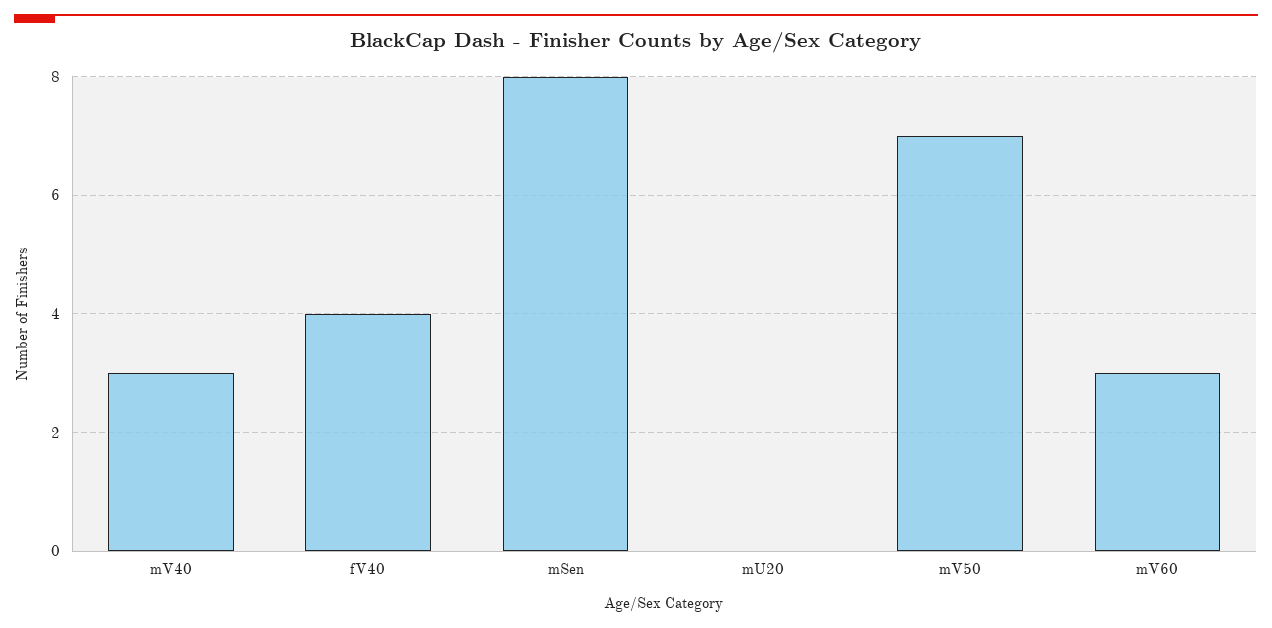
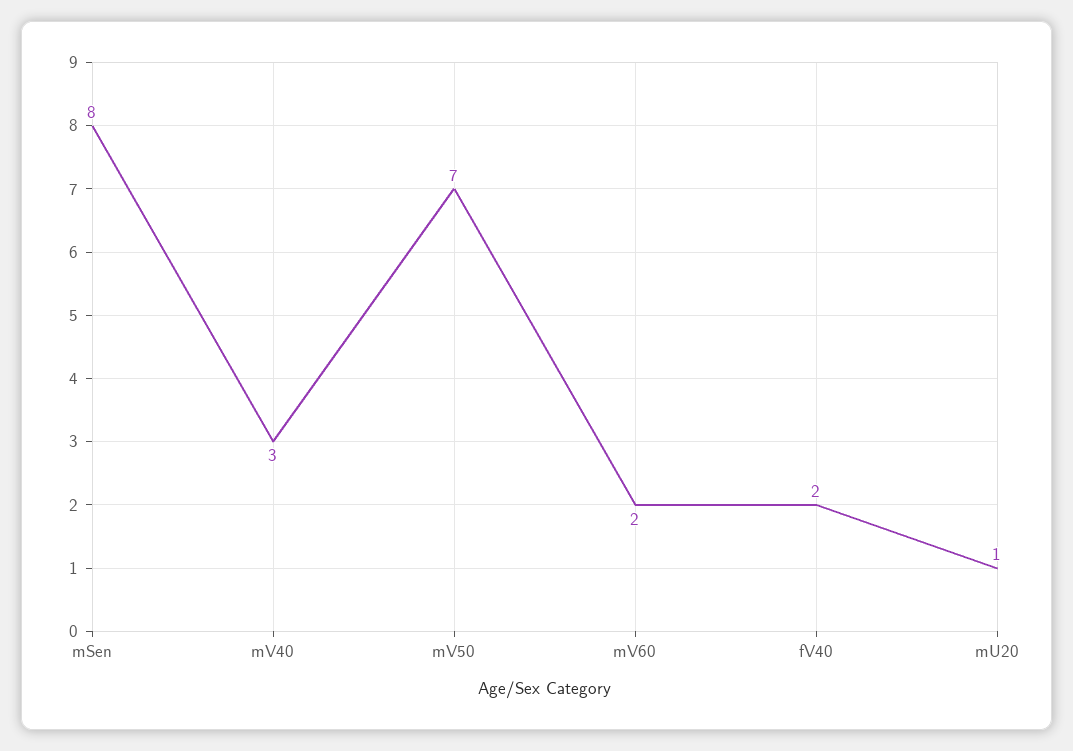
fV40: 4 -> 2
mU20: 0 -> 1
mV60: 3 -> 2

